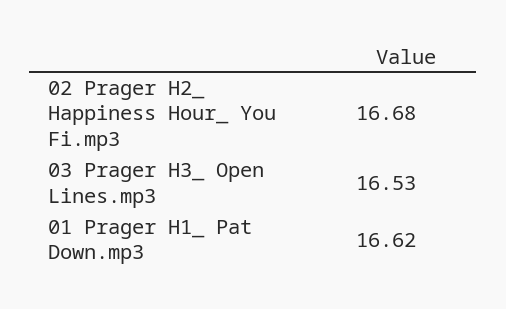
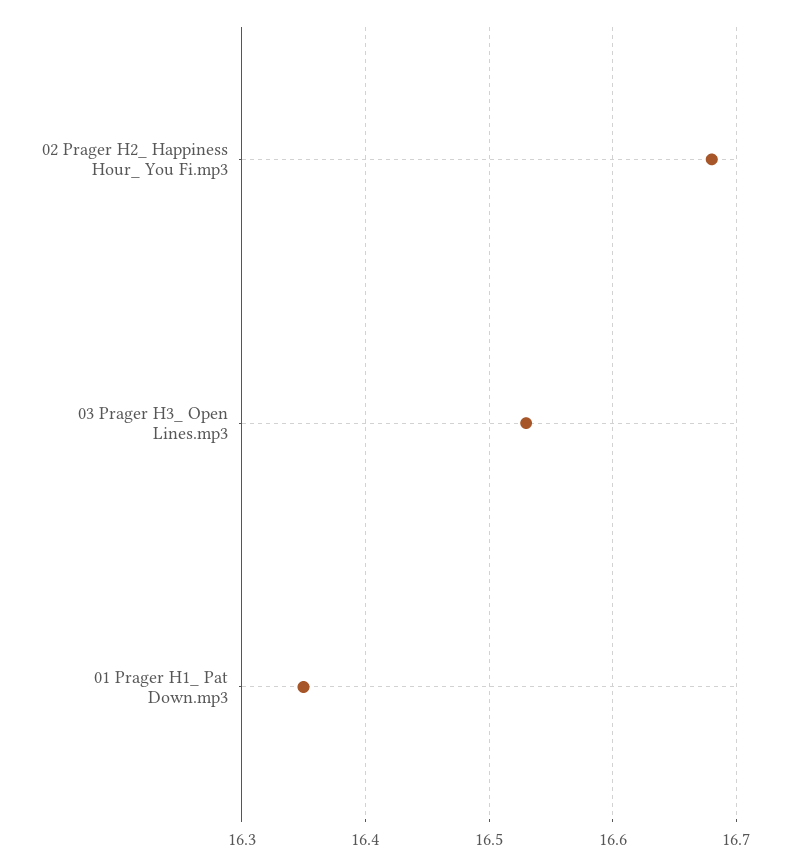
01 Prager H1_ Pat Down.mp3: 16.62 -> 16.35

